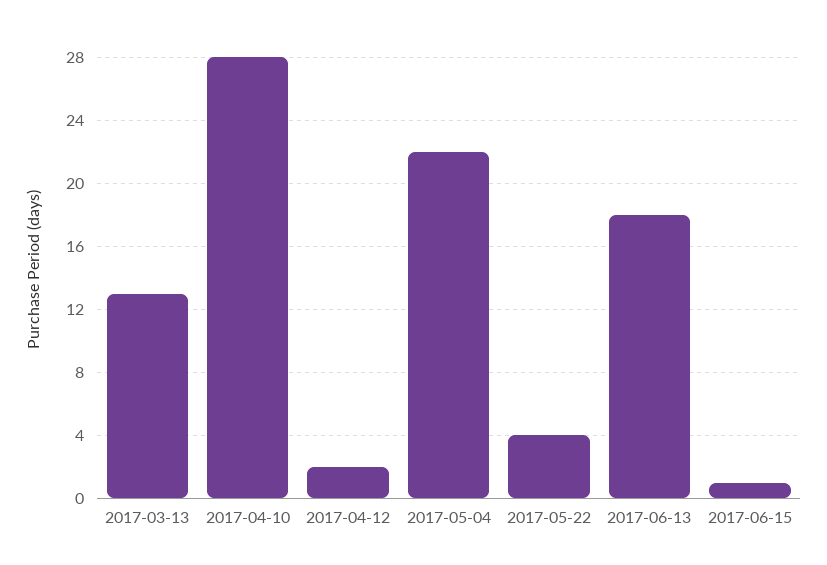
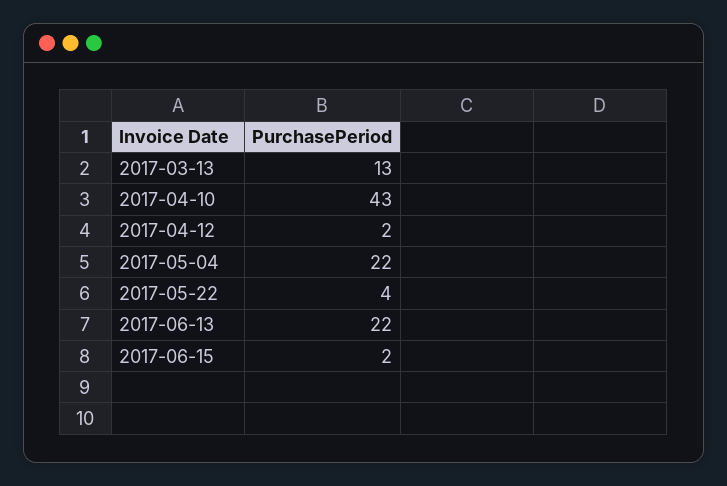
2017-04-10: 28 -> 43
2017-06-13: 18 -> 22
2017-06-15: 1 -> 2

